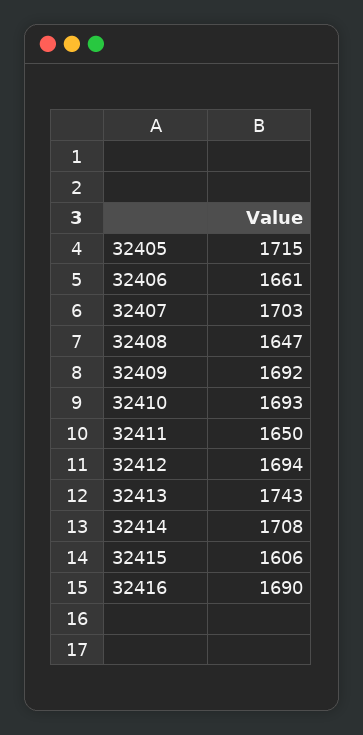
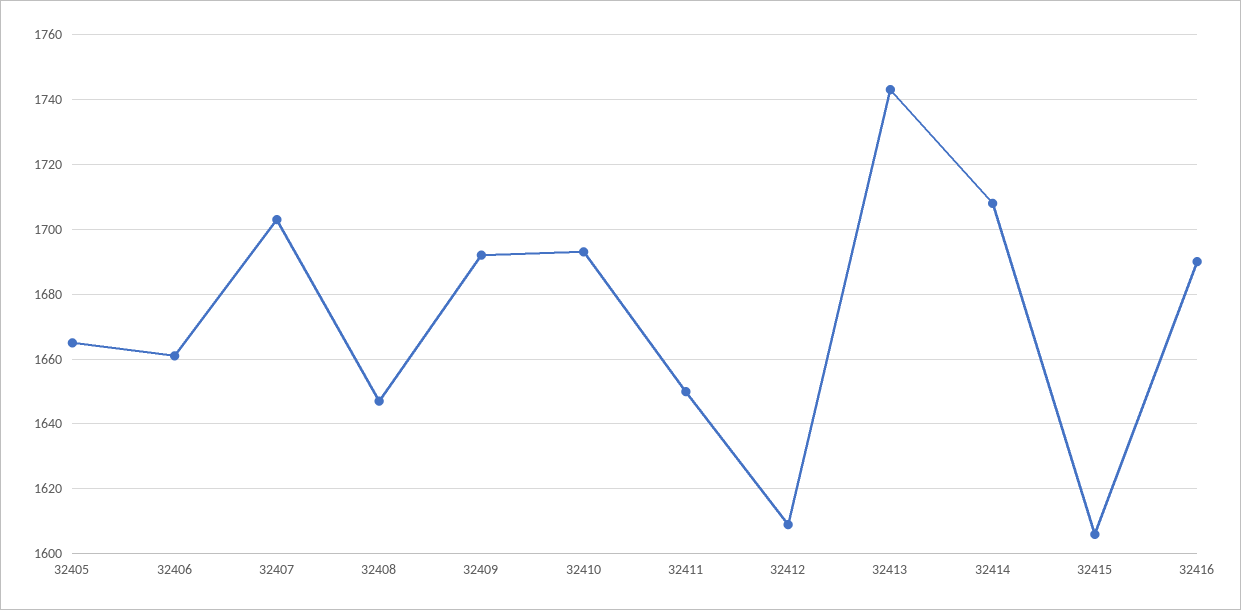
32405: 1715 -> 1665
32412: 1694 -> 1610

